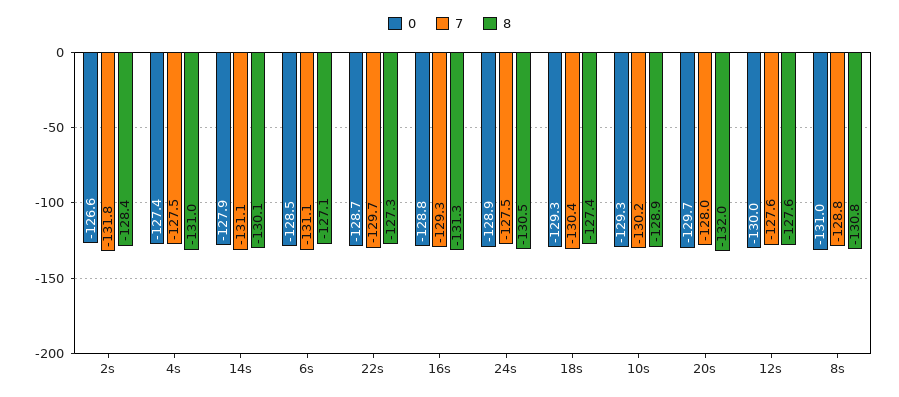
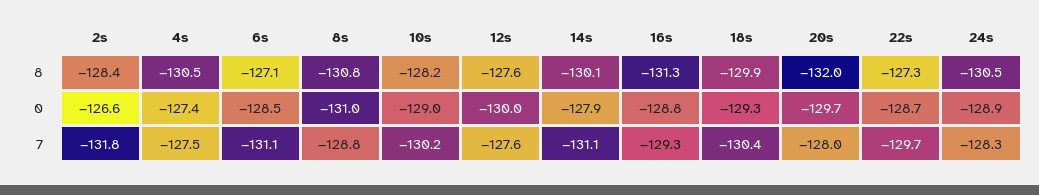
8, 4s: -131 -> -130.5
7, 24s: -127.5 -> -128.3
8, 18s: -127.4 -> -129.9
0, 10s: -129.3 -> -129
8, 10s: -128.9 -> -128.2

